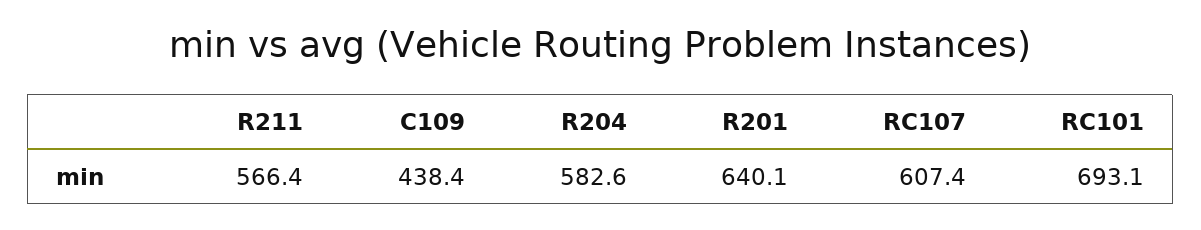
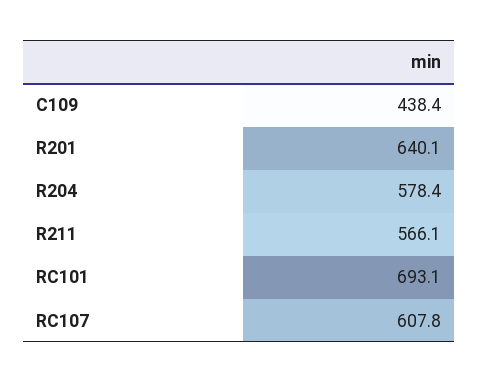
R211: 566.4 -> 566.1
R204: 582.6 -> 578.4
RC107: 607.4 -> 607.8

